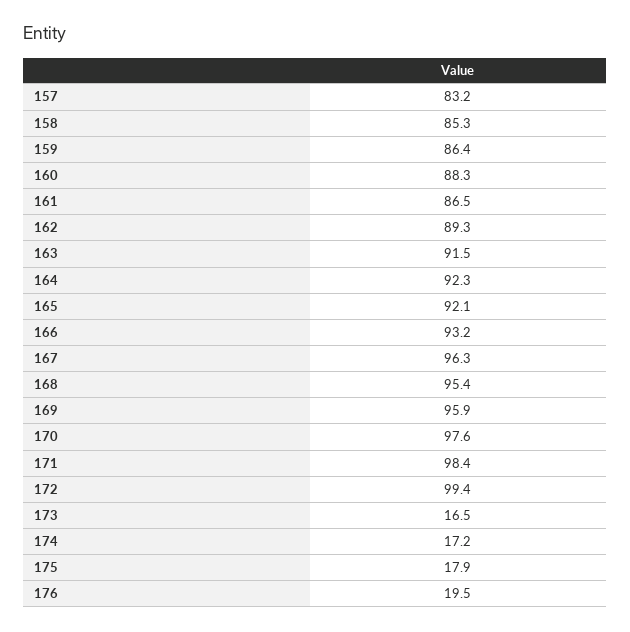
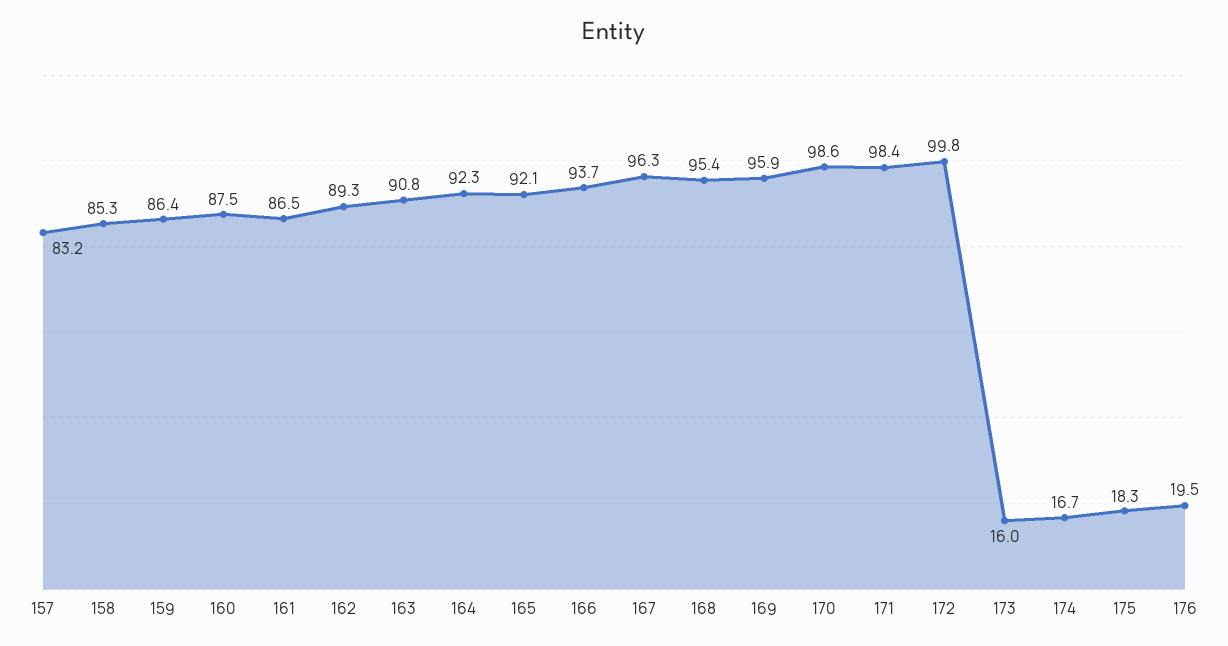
160: 88.3 -> 87.5
163: 91.5 -> 90.8
166: 93.2 -> 93.7
170: 97.6 -> 98.6
172: 99.4 -> 99.8
173: 16.5 -> 16
174: 17.2 -> 16.7
175: 17.9 -> 18.3

